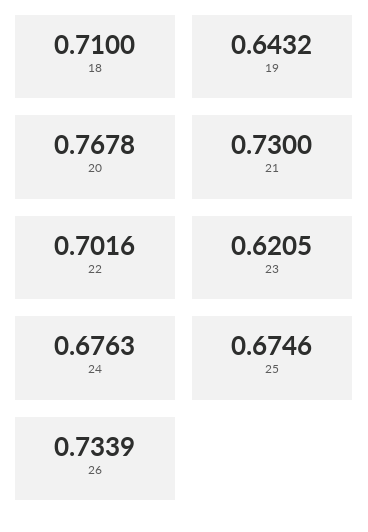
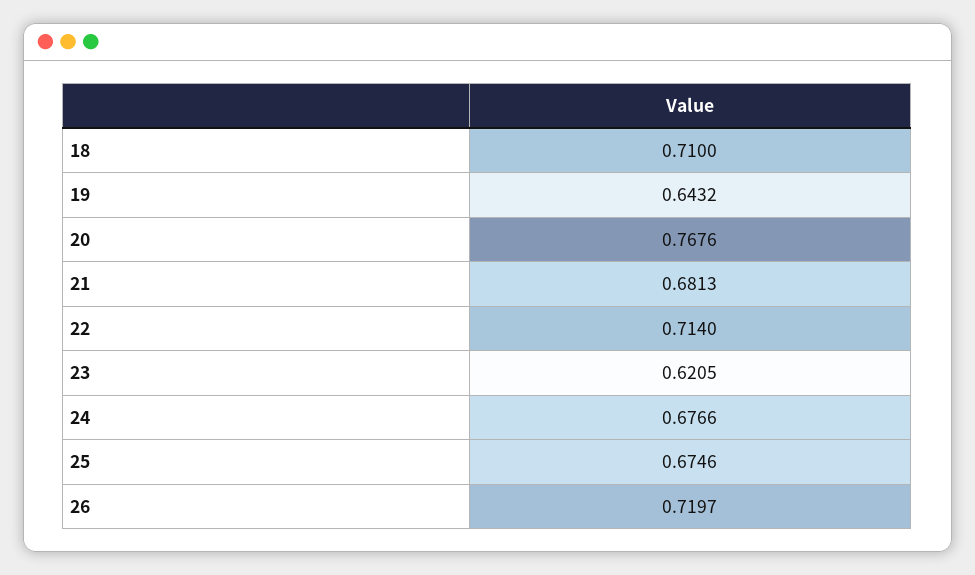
20: 0.7678 -> 0.7676
21: 0.73 -> 0.6813
22: 0.7016 -> 0.714
24: 0.6763 -> 0.6766
26: 0.7339 -> 0.7197

